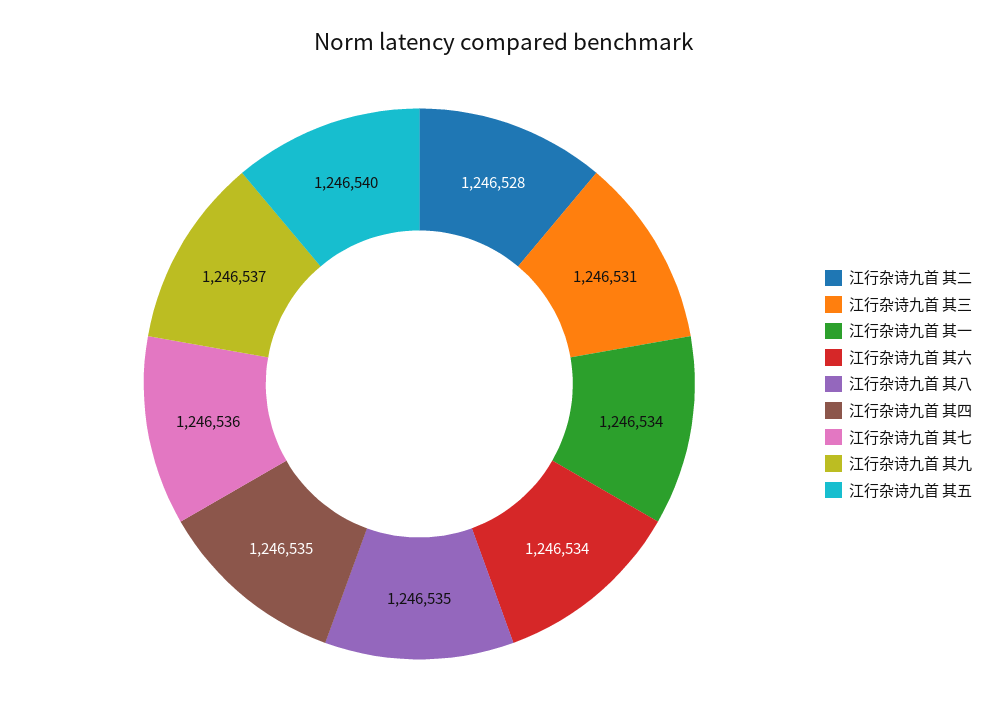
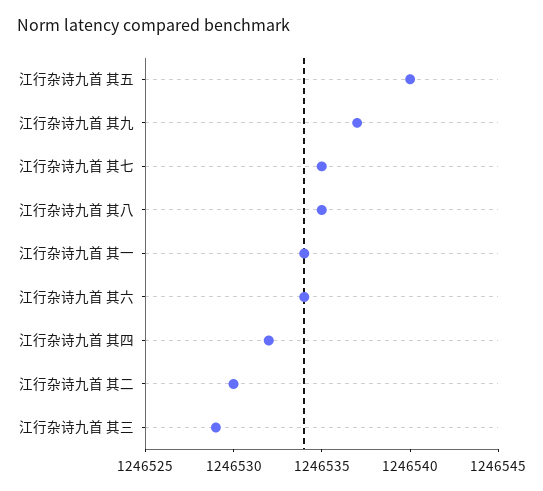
江行杂诗九首 其二: 1246528 -> 1246530
江行杂诗九首 其三: 1246531 -> 1246529
江行杂诗九首 其四: 1246535 -> 1246532
江行杂诗九首 其七: 1246536 -> 1246535

